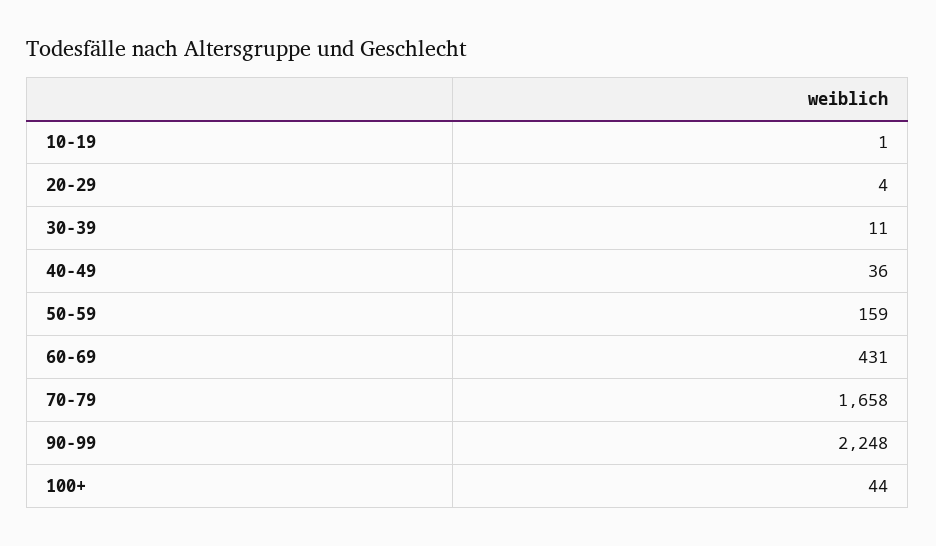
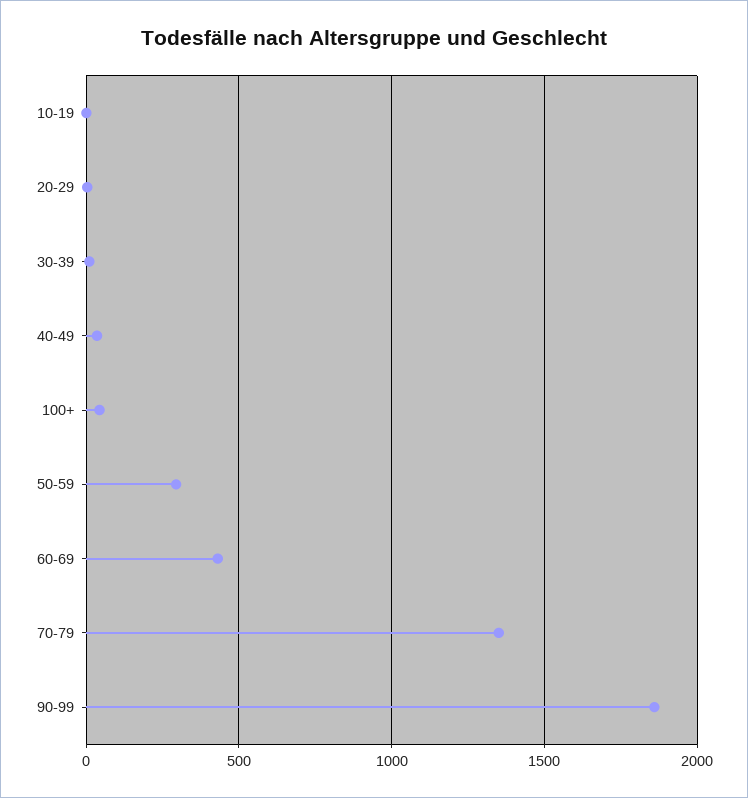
50-59: 159 -> 300
70-79: 1658 -> 1350
90-99: 2248 -> 1850

